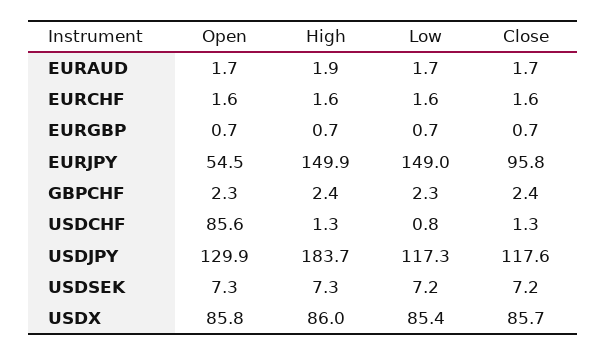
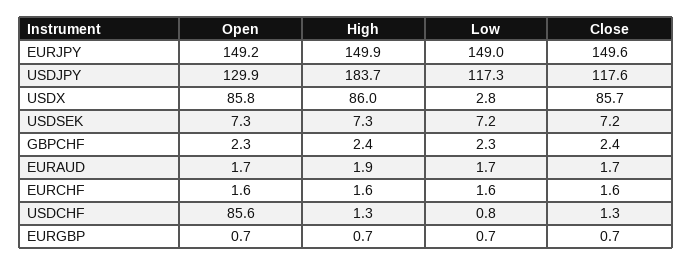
Open, EURJPY: 54.5 -> 149.2
Close, EURJPY: 95.8 -> 149.6
Low, USDX: 85.4 -> 2.8

